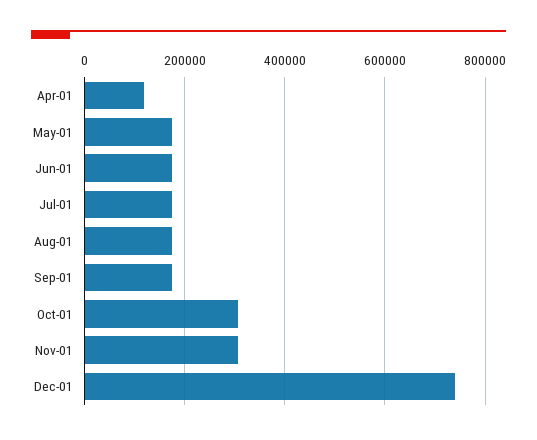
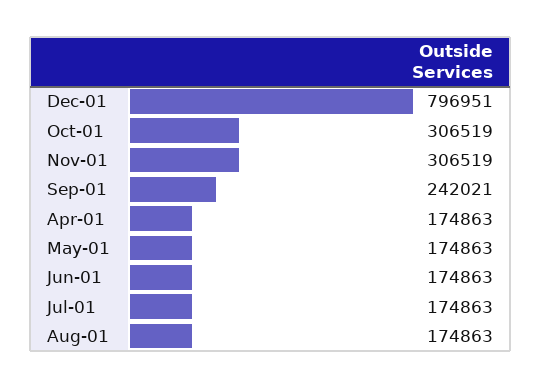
Apr-01: 120000 -> 174863
Sep-01: 180000 -> 242021
Dec-01: 740000 -> 796951

